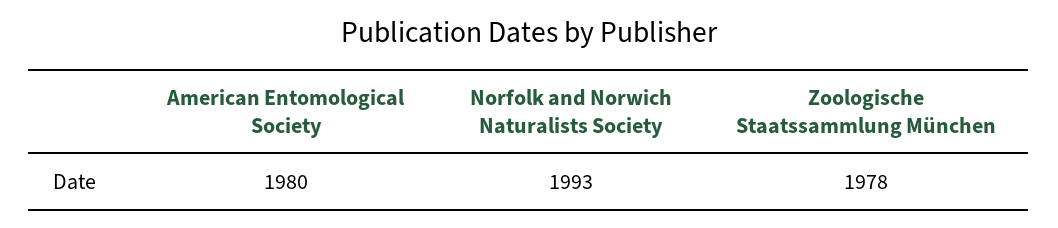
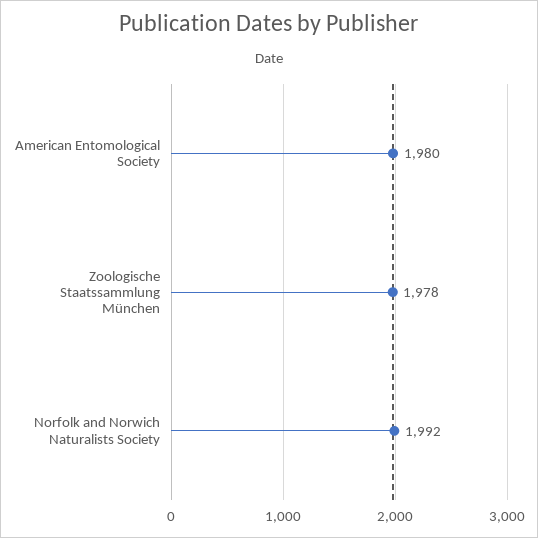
Norfolk and Norwich Naturalists Society: 1993 -> 1992

